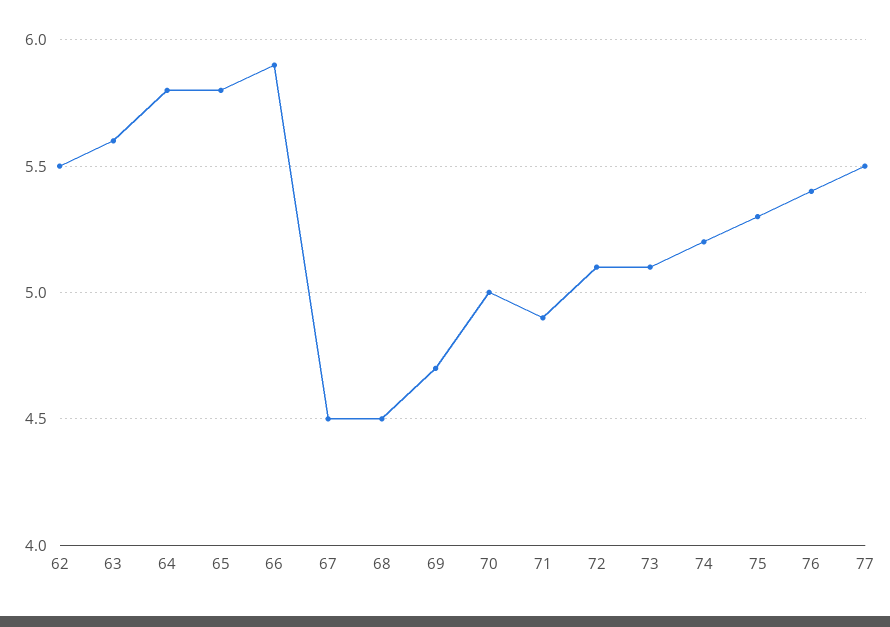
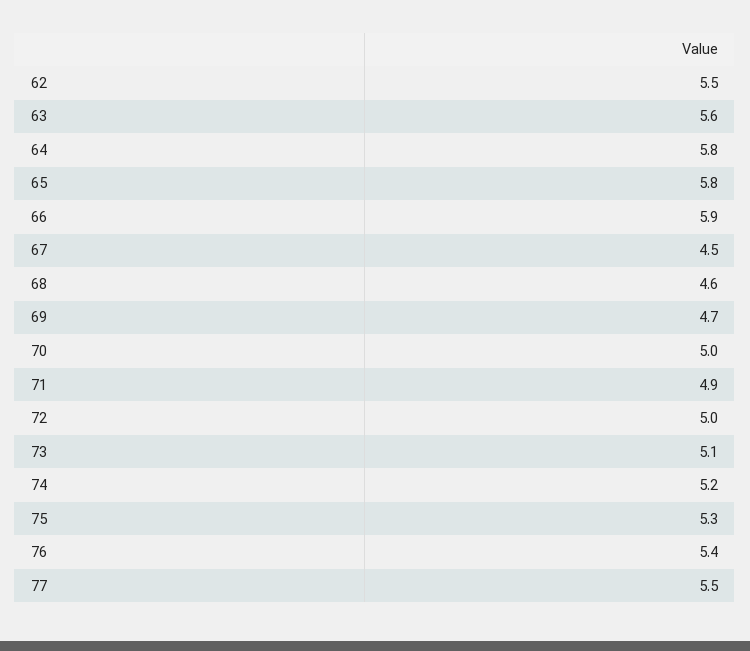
68: 4.5 -> 4.6
72: 5.1 -> 5

